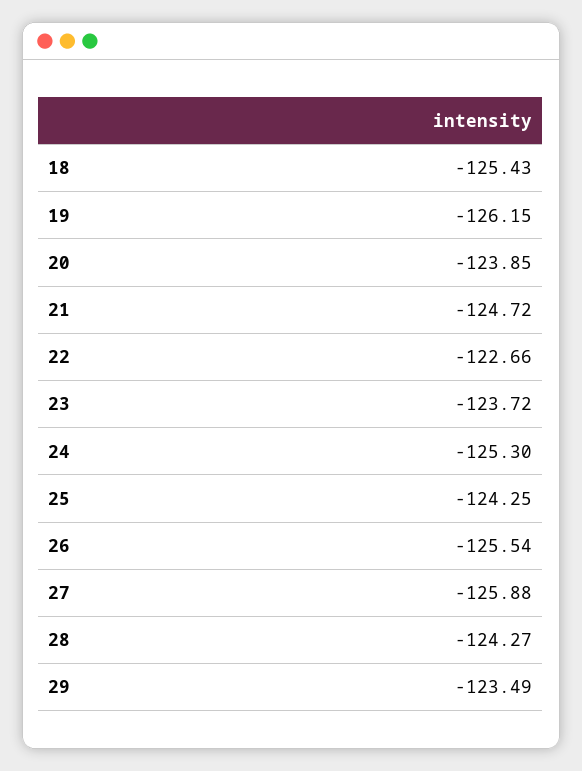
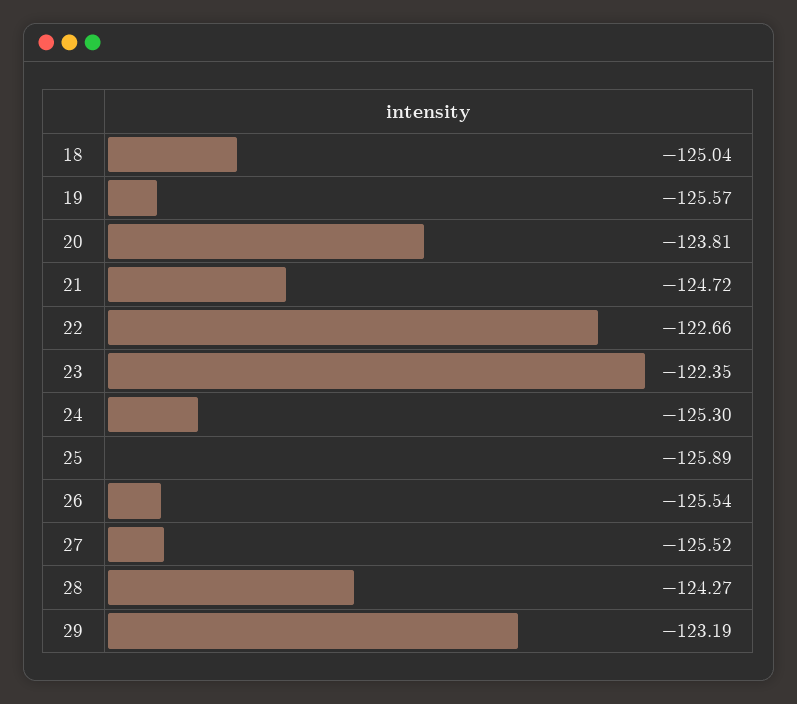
18: -125.43 -> -125.04
19: -126.15 -> -125.57
20: -123.85 -> -123.81
23: -123.72 -> -122.35
25: -124.25 -> -125.89
27: -125.88 -> -125.52
29: -123.49 -> -123.19

